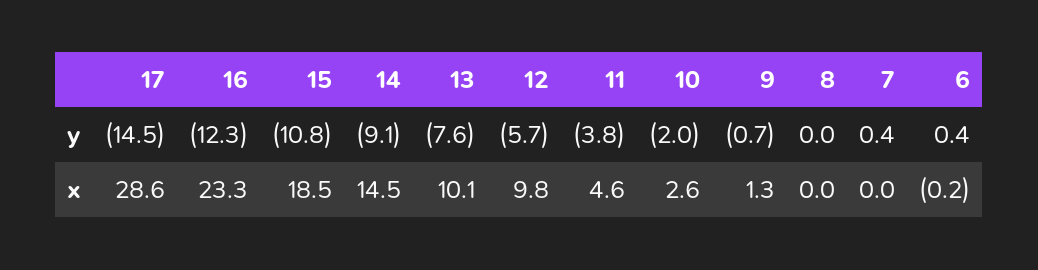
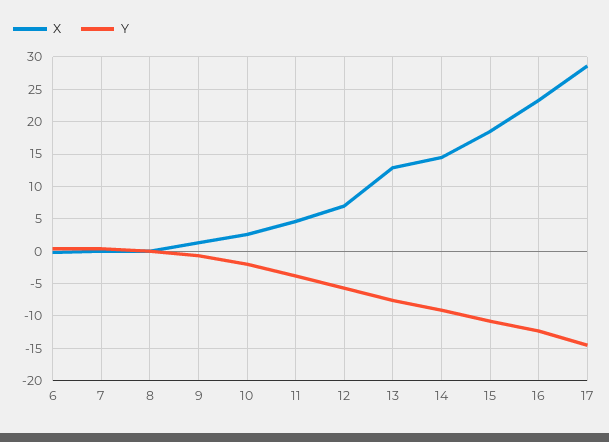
x, 13: 10.1 -> 13
x, 12: 9.8 -> 7

